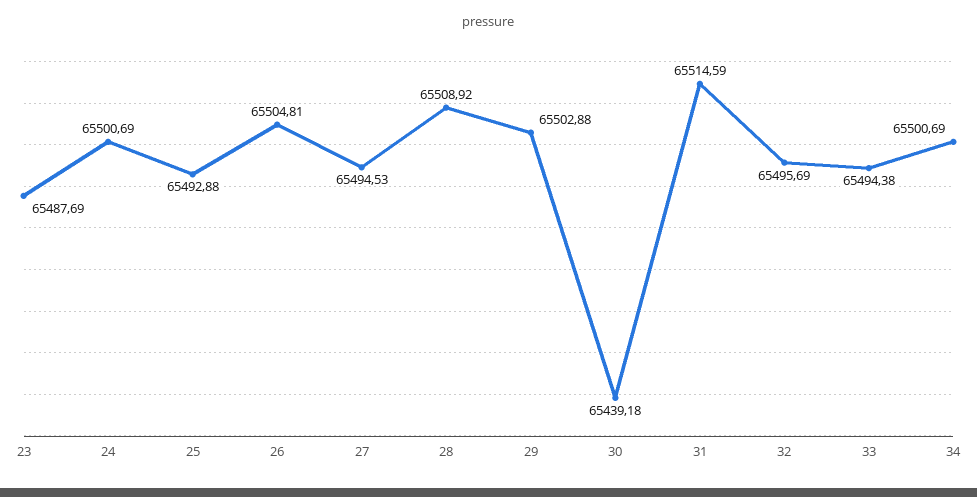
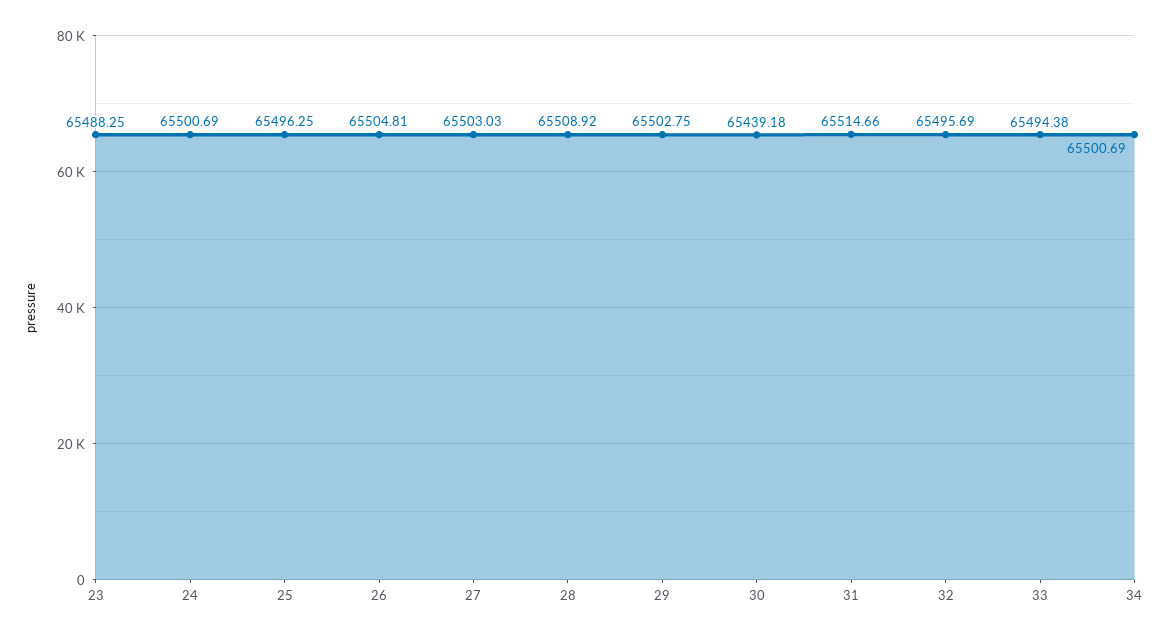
23: 65487.69 -> 65488.25
25: 65492.88 -> 65496.25
27: 65494.53 -> 65503.03
29: 65502.88 -> 65502.75
31: 65514.59 -> 65514.66

